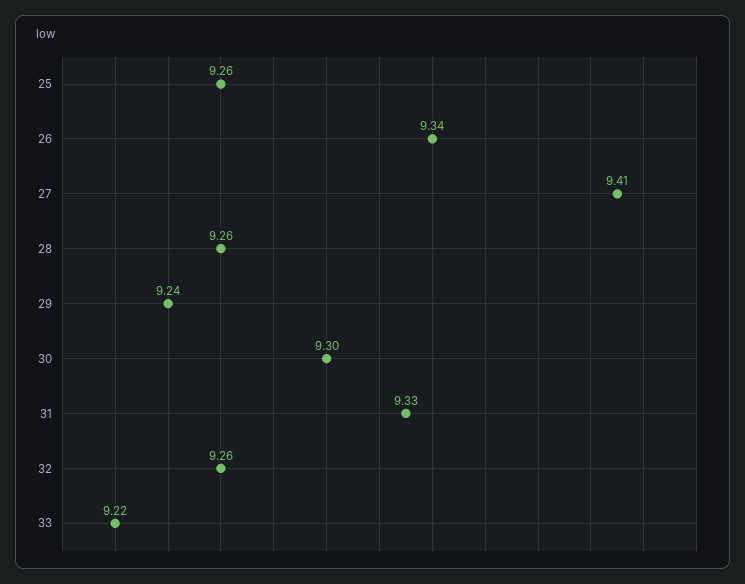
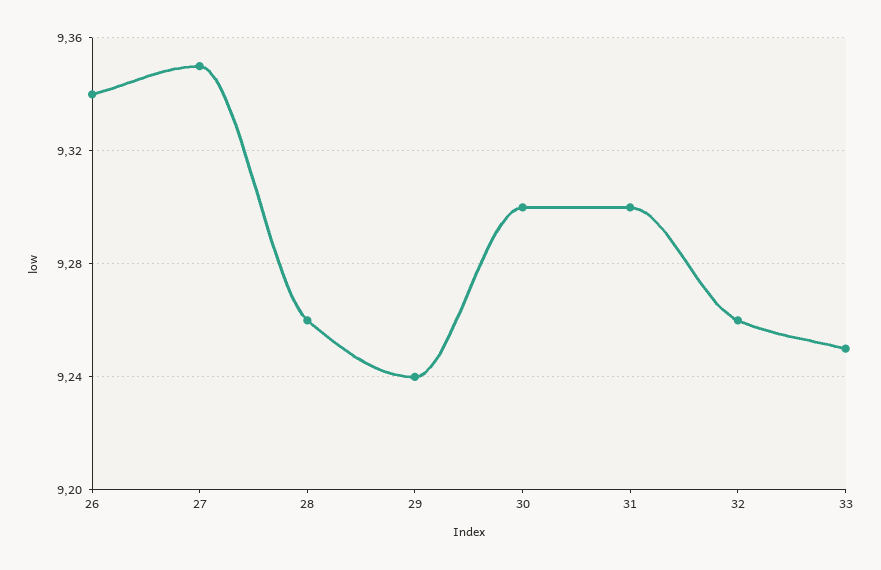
25: 9.26 -> none
27: 9.41 -> 9.35
31: 9.33 -> 9.3
33: 9.22 -> 9.25

